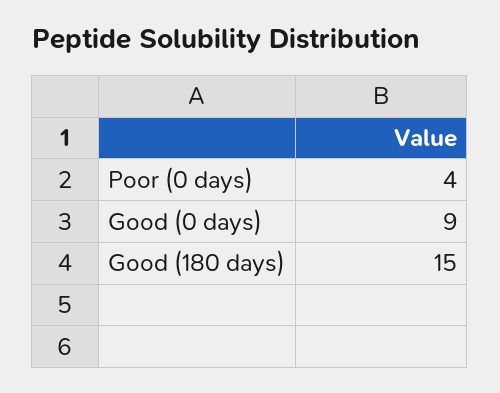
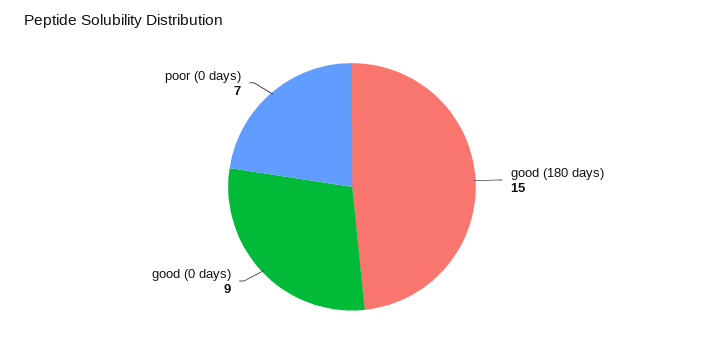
Poor (0 days): 4 -> 7

